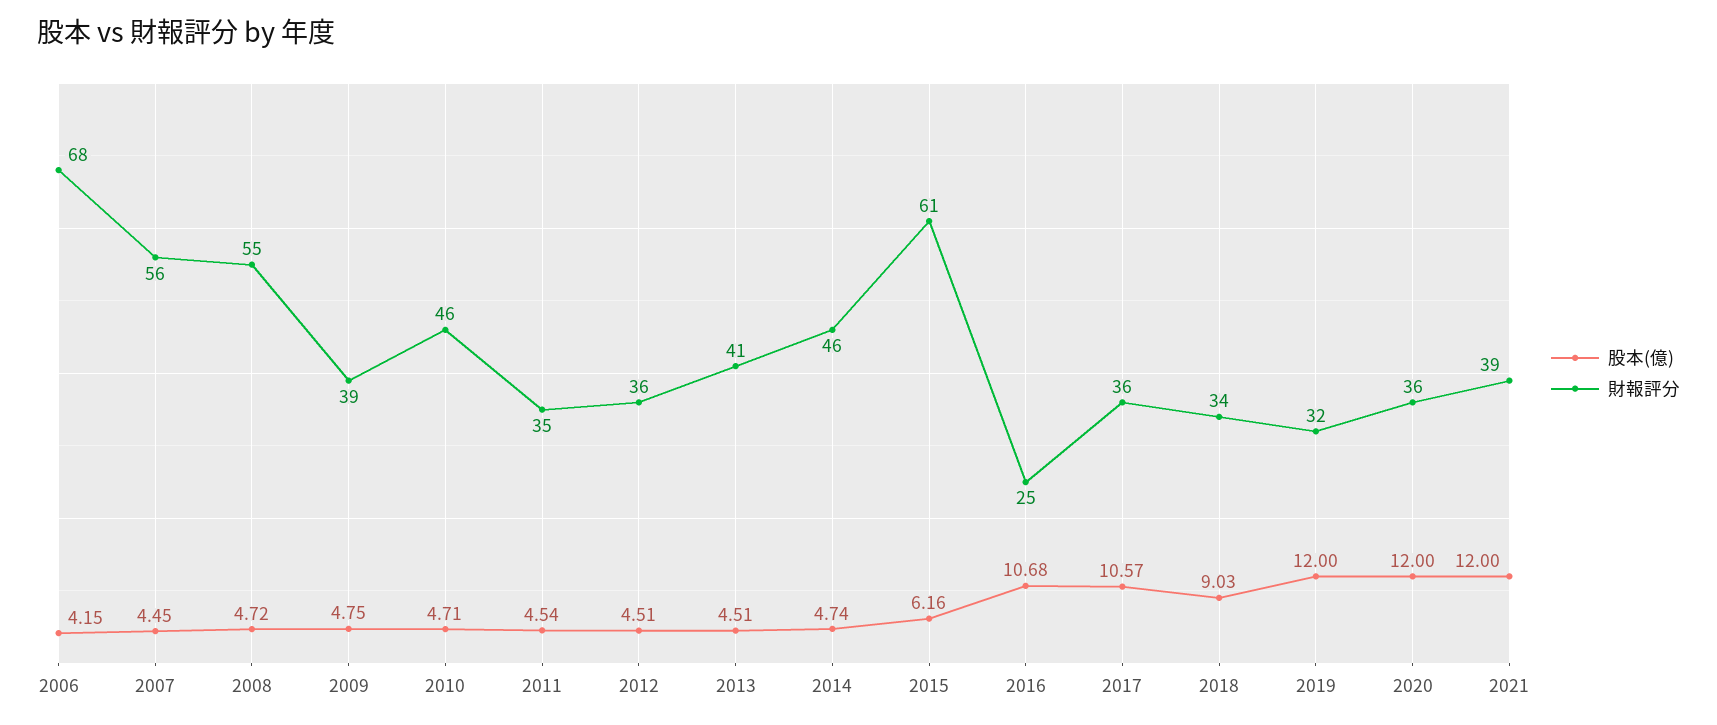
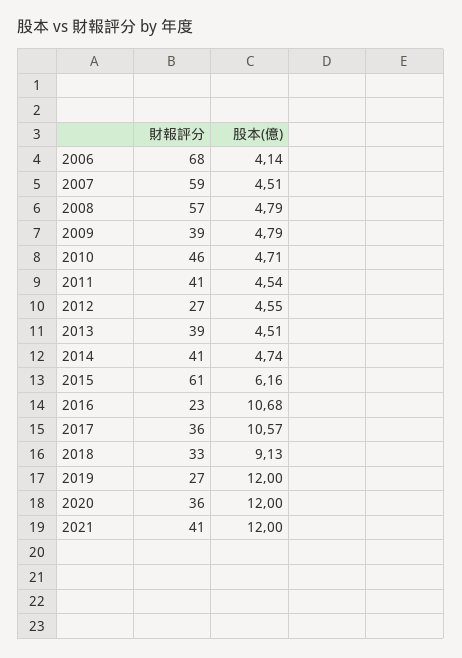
股本(億), 2006: 4.15 -> 4.14
股本(億), 2007: 4.45 -> 4.51
財報評分, 2007: 56 -> 59
股本(億), 2008: 4.72 -> 4.79
財報評分, 2008: 55 -> 57
股本(億), 2009: 4.75 -> 4.79
財報評分, 2011: 35 -> 41
股本(億), 2012: 4.51 -> 4.55
財報評分, 2012: 36 -> 27
財報評分, 2013: 41 -> 39
財報評分, 2014: 46 -> 41
財報評分, 2016: 25 -> 23
股本(億), 2018: 9.03 -> 9.13
財報評分, 2018: 34 -> 33
財報評分, 2019: 32 -> 27
財報評分, 2021: 39 -> 41

